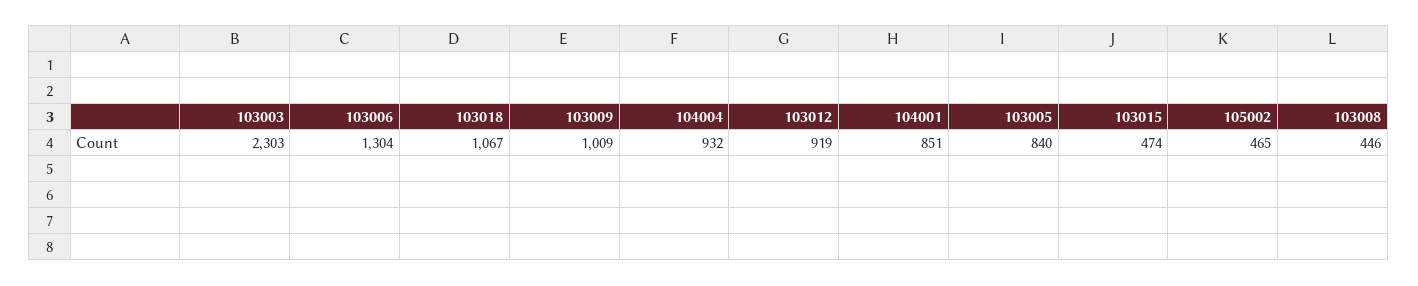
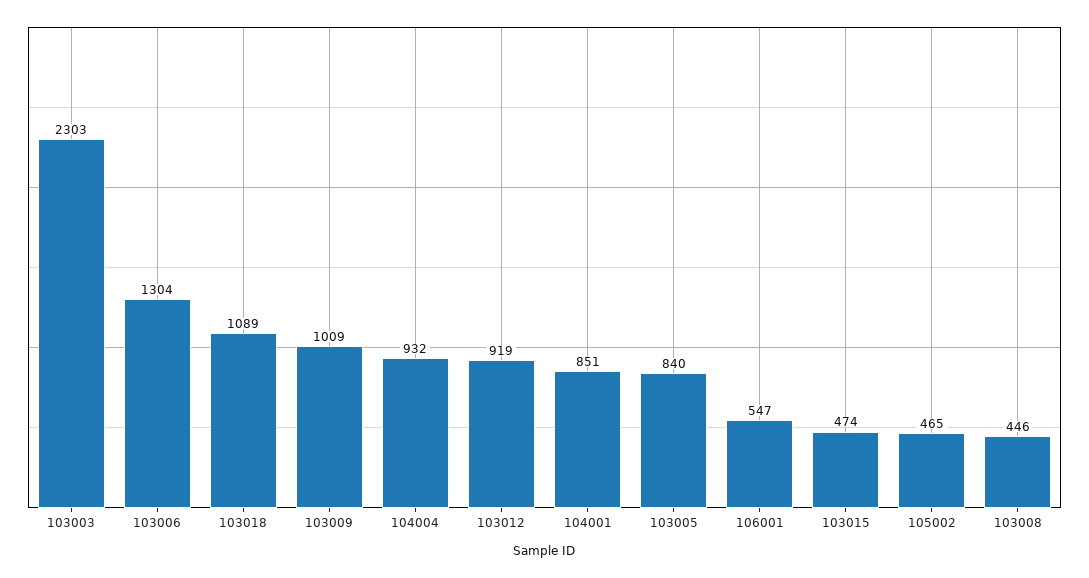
103018: 1067 -> 1089
106001: none -> 547

